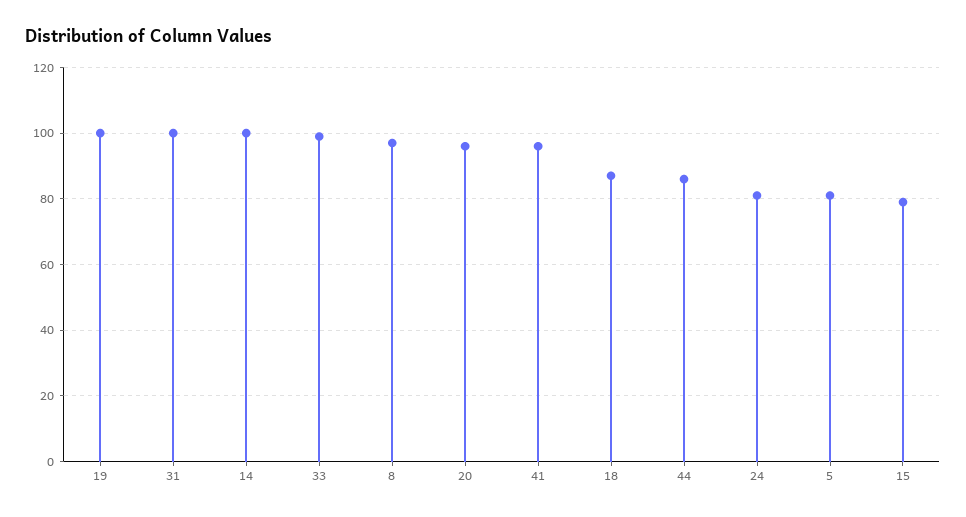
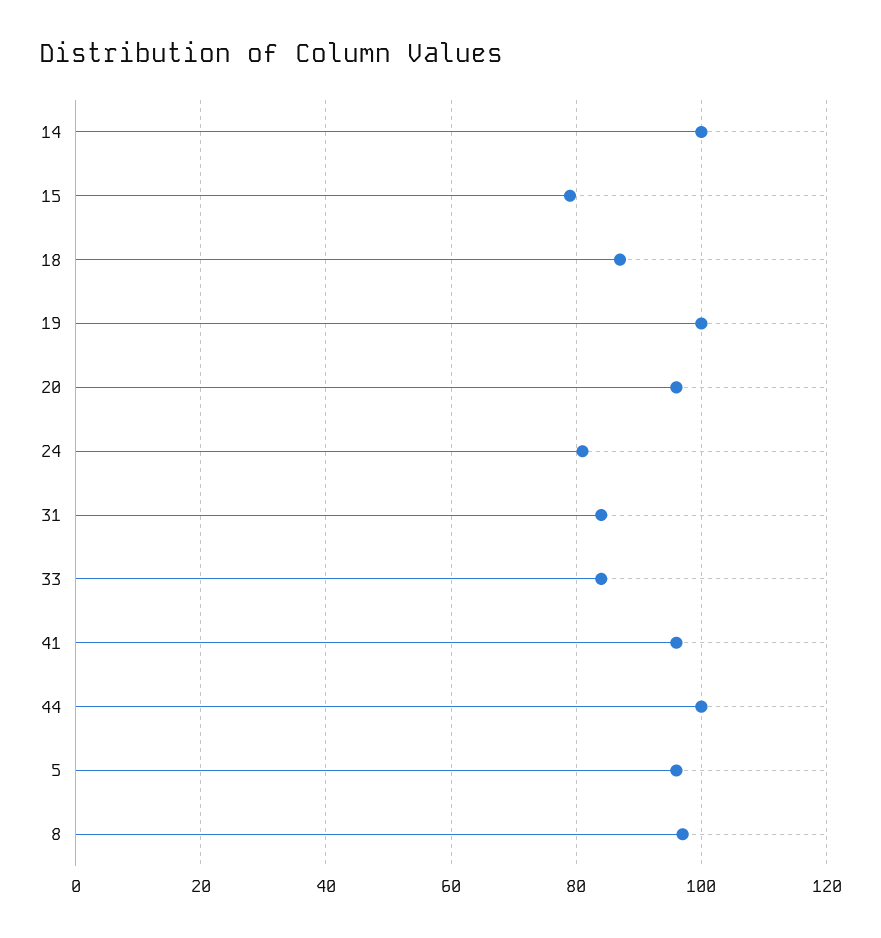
31: 100 -> 85
33: 100 -> 85
44: 85 -> 100
5: 80 -> 95

